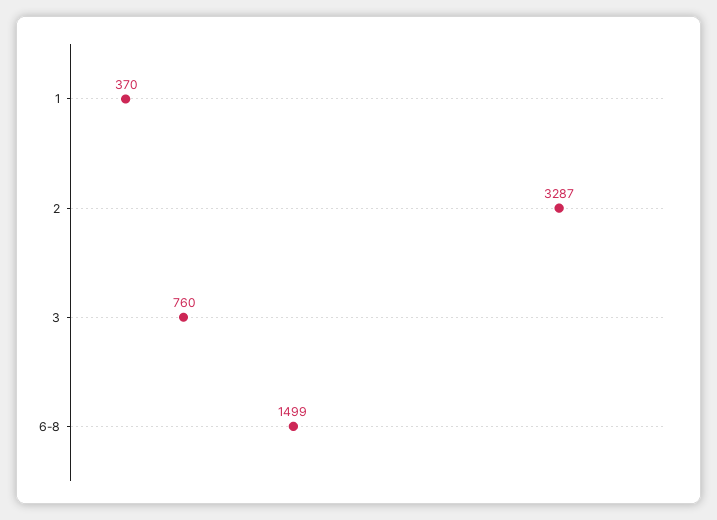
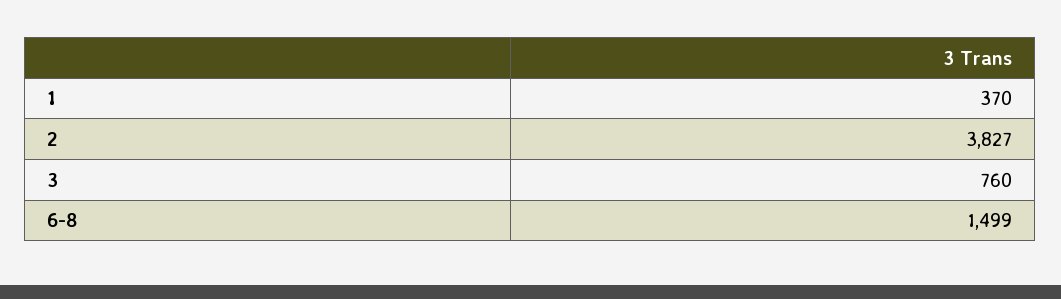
2: 3287 -> 3827

